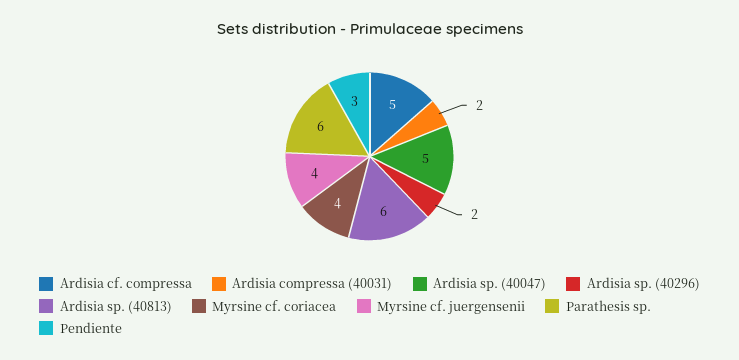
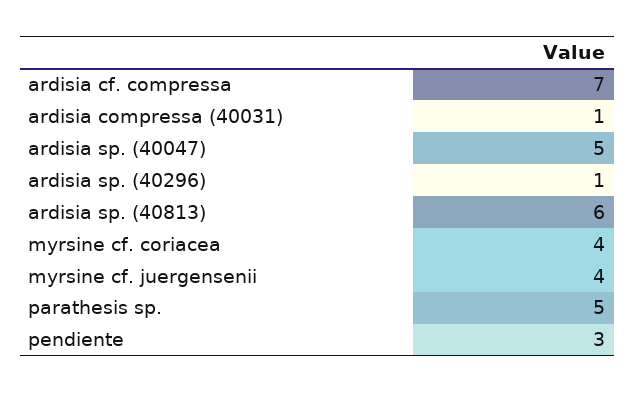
Ardisia cf. compressa: 5 -> 7
Ardisia compressa (40031): 2 -> 1
Ardisia sp. (40296): 2 -> 1
Parathesis sp.: 6 -> 5

